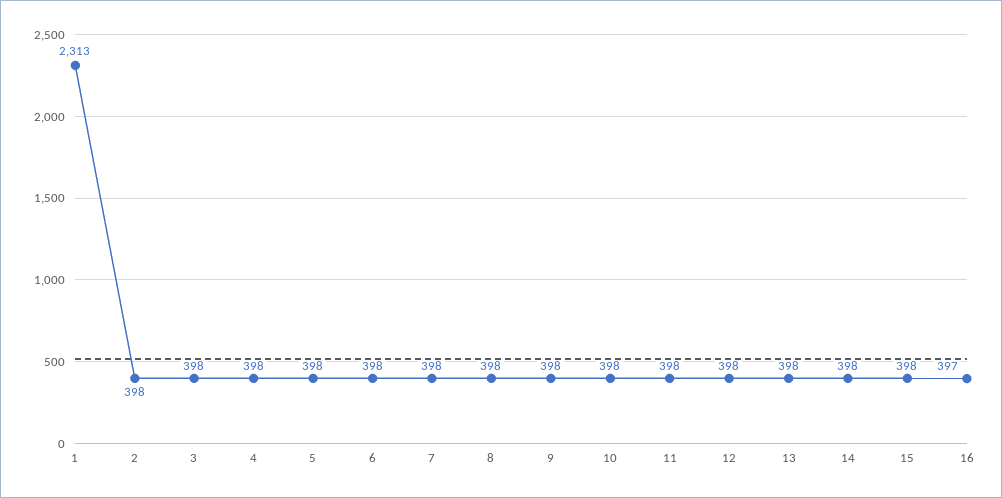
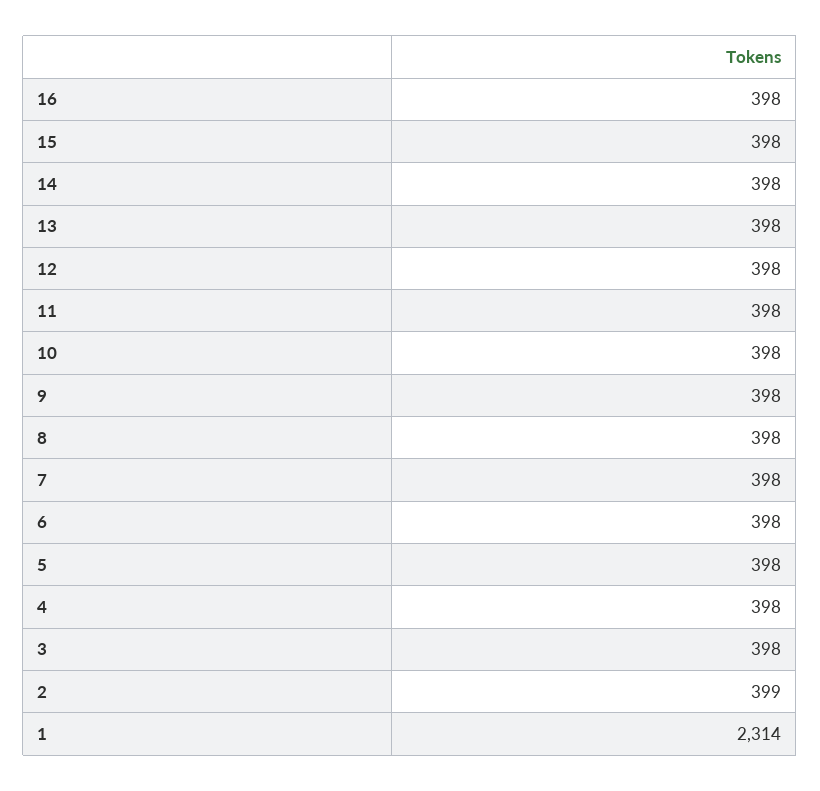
1: 2313 -> 2314
2: 398 -> 399
16: 397 -> 398

